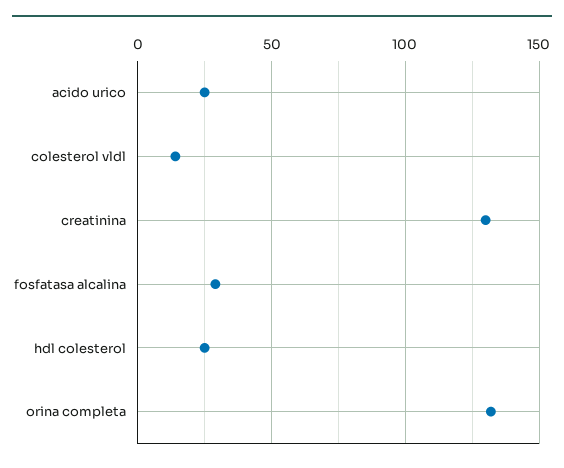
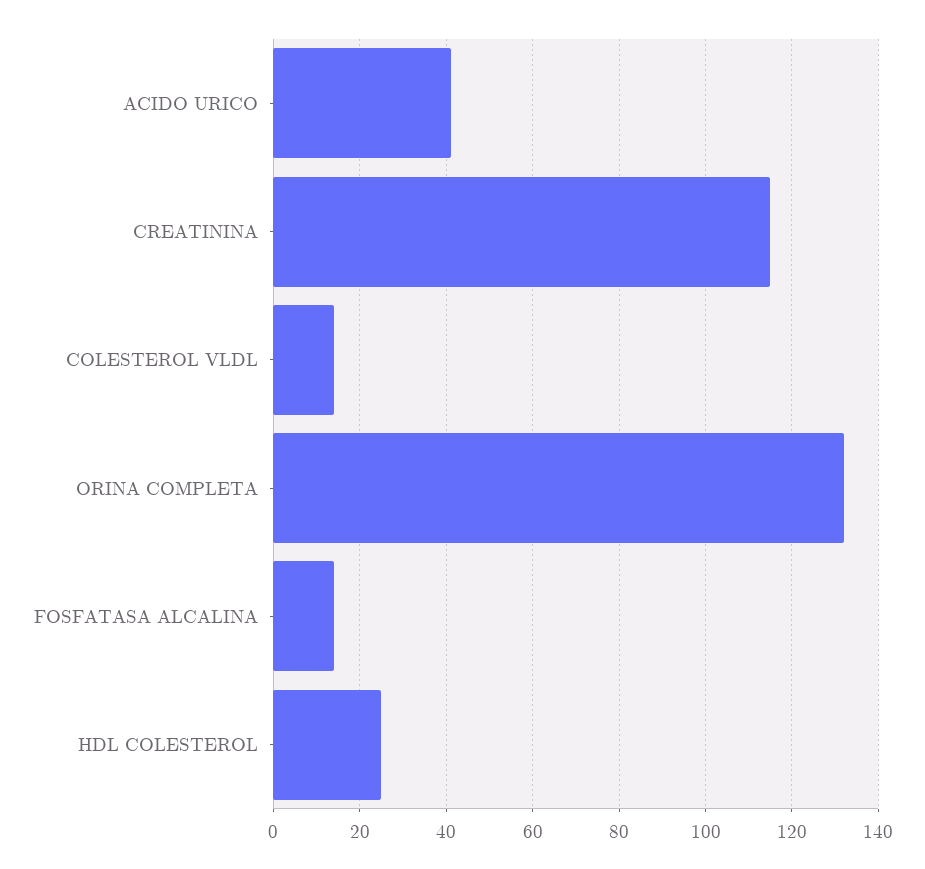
acido urico: 25 -> 40
creatinina: 130 -> 115
fosfatasa alcalina: 30 -> 15

